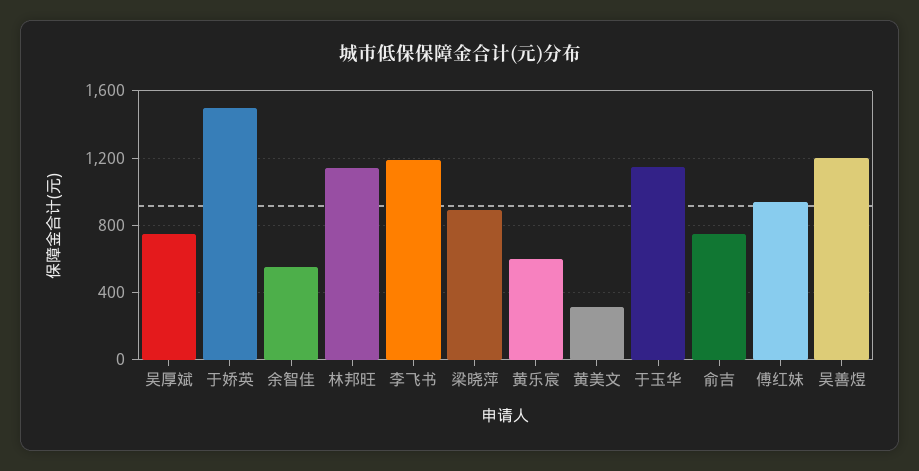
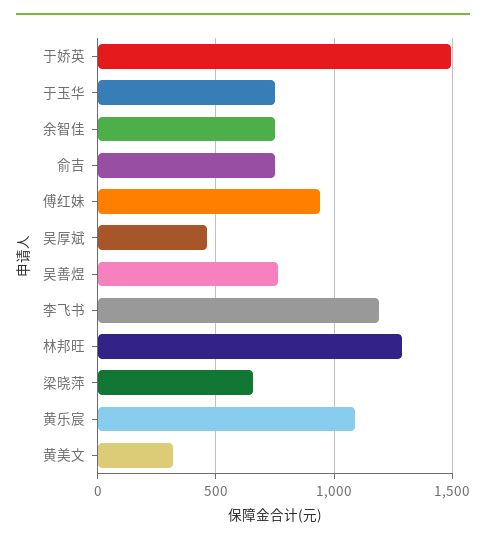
吴厚斌: 750 -> 450
余智佳: 550 -> 750
林邦旺: 1150 -> 1300
梁晓萍: 900 -> 650
黄乐宸: 600 -> 1100
于玉华: 1150 -> 750
吴善煜: 1200 -> 750

